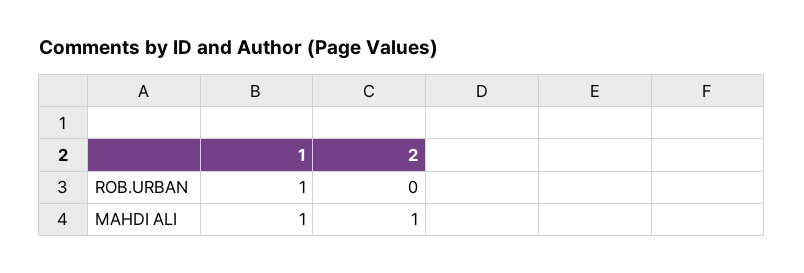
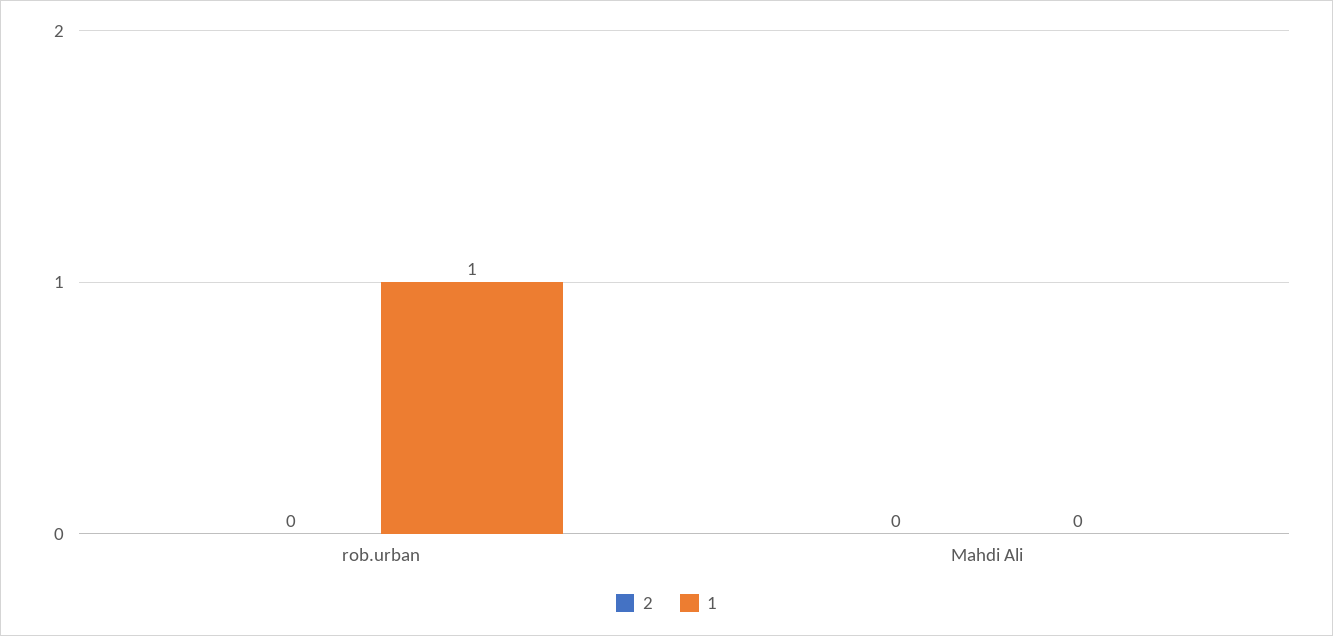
1, MAHDI ALI: 1 -> 0
2, MAHDI ALI: 1 -> 0

